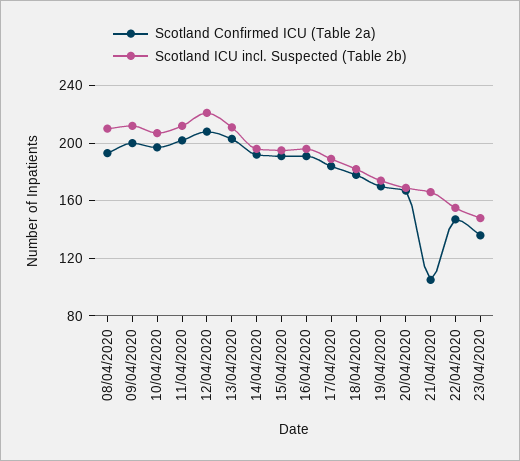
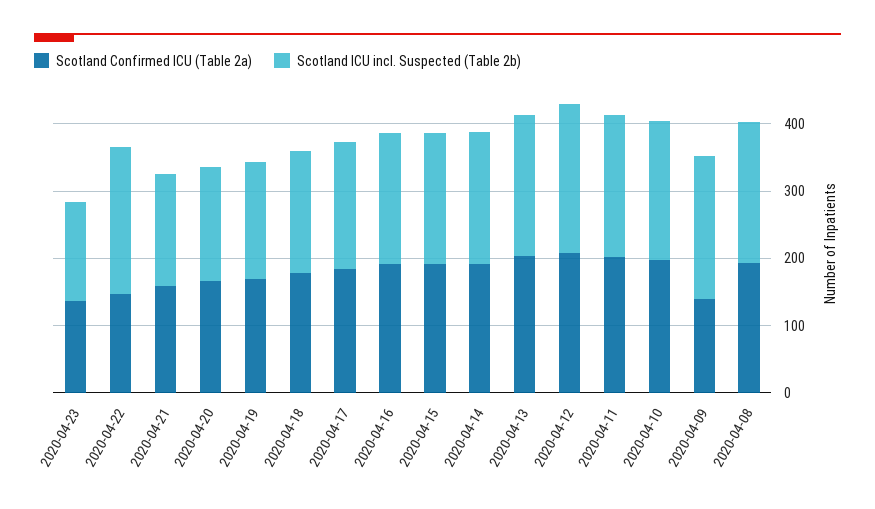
Scotland Confirmed ICU (Table 2a), 09/04/2020: 200 -> 140
Scotland Confirmed ICU (Table 2a), 21/04/2020: 105 -> 160
Scotland ICU incl. Suspected (Table 2b), 22/04/2020: 155 -> 220

